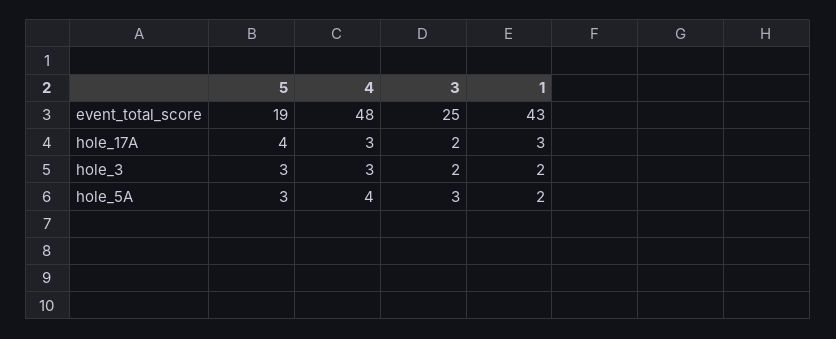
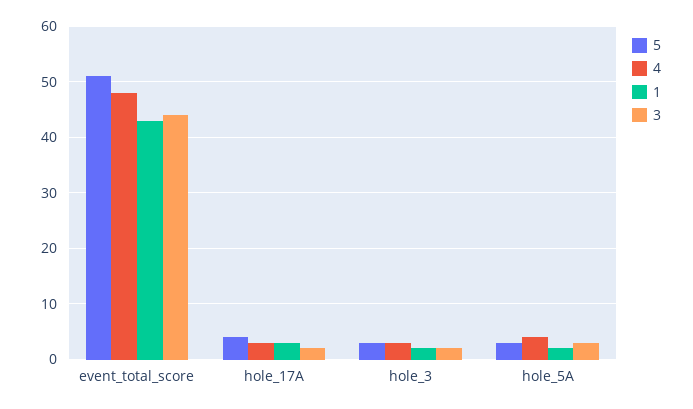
5, event_total_score: 19 -> 50
3, event_total_score: 25 -> 45

